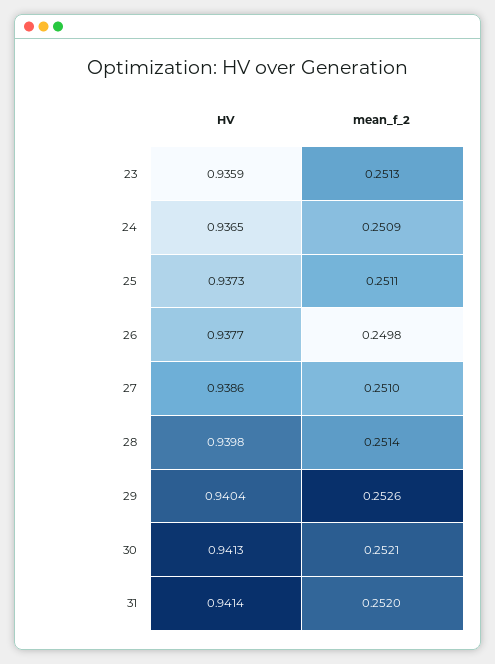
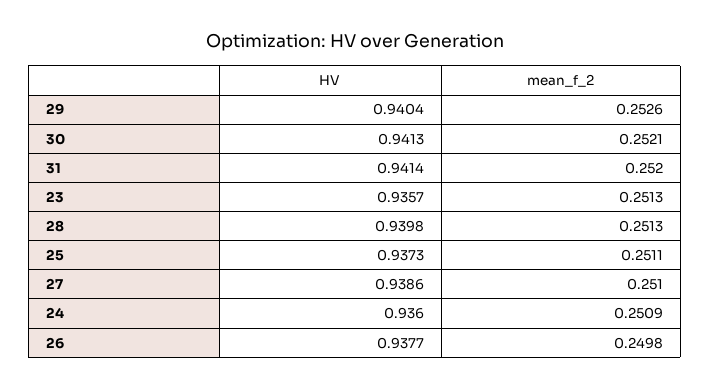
HV, 23: 0.9359 -> 0.9357
HV, 24: 0.9365 -> 0.936
mean_f_2, 28: 0.2514 -> 0.2513

